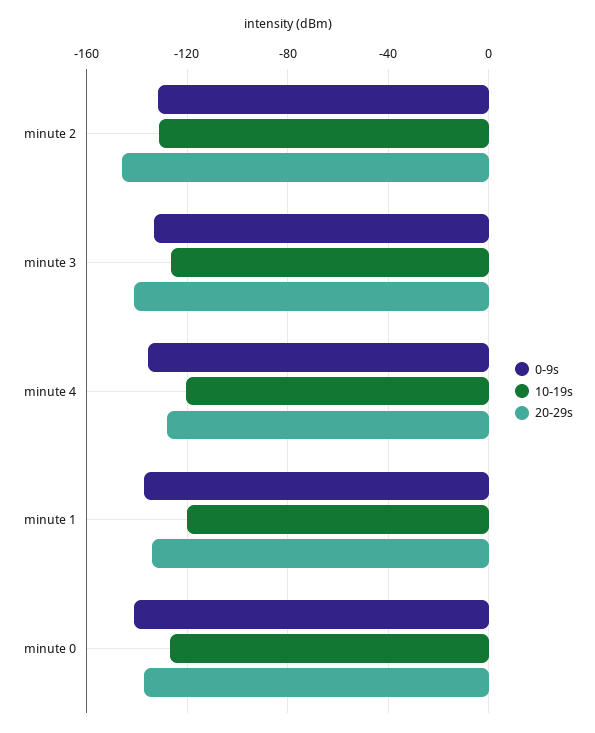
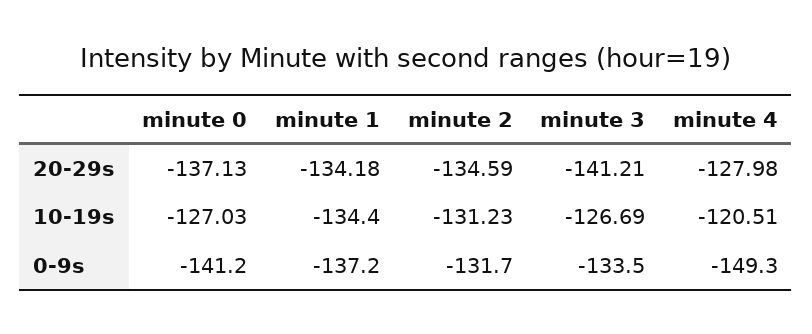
20-29s, minute 2: -145 -> -134.59
0-9s, minute 4: -135 -> -149.3
10-19s, minute 1: -120 -> -134.4

